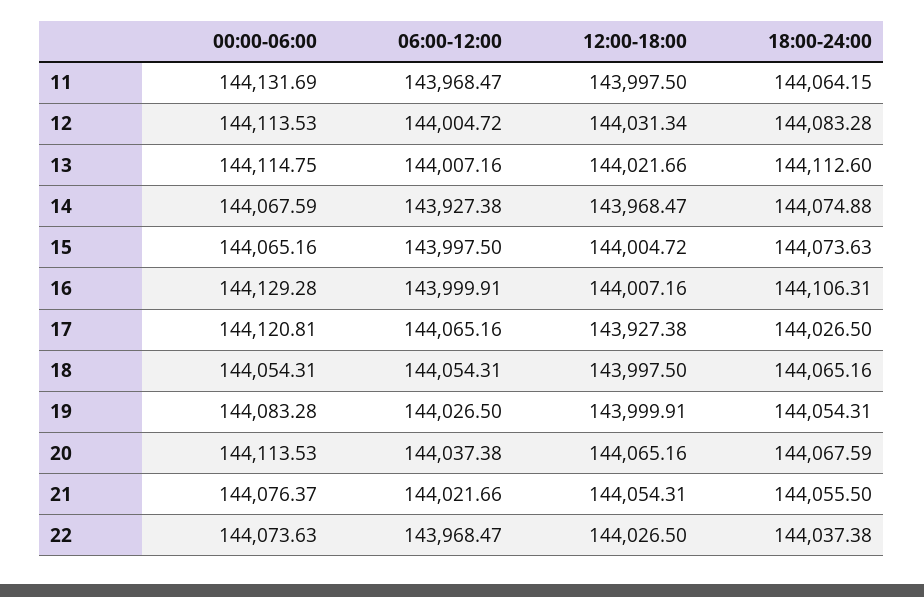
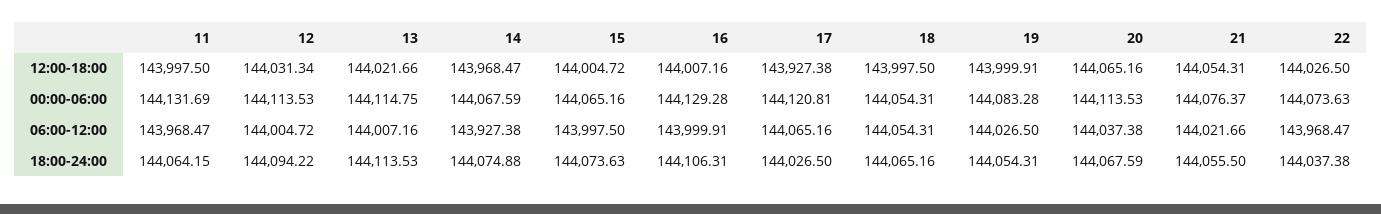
18:00-24:00, 12: 144083.28 -> 144094.22
18:00-24:00, 13: 144112.6 -> 144113.53

